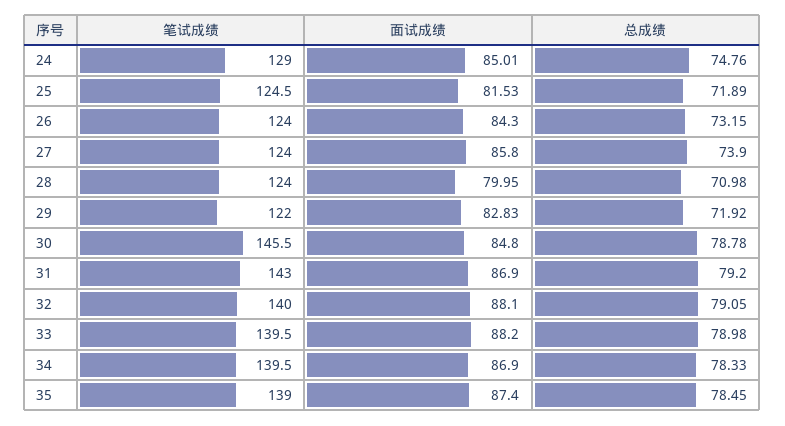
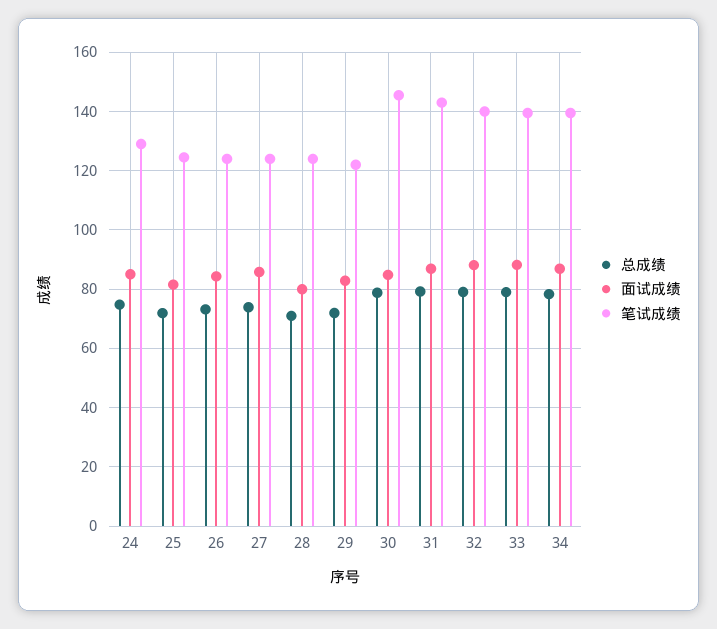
笔试成绩, 35: 139 -> none
面试成绩, 35: 87.4 -> none
总成绩, 35: 78.45 -> none

